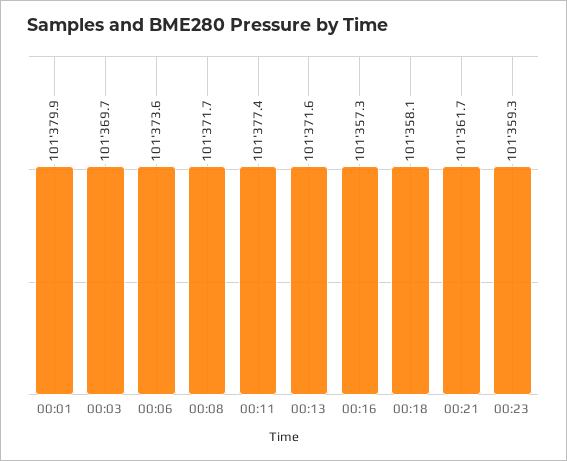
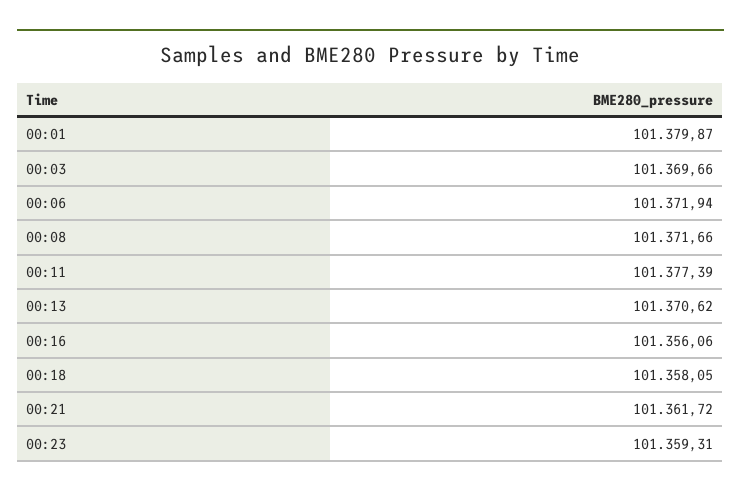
00:06: 101373.6 -> 101371.94
00:13: 101371.6 -> 101370.62
00:16: 101357.3 -> 101356.06

